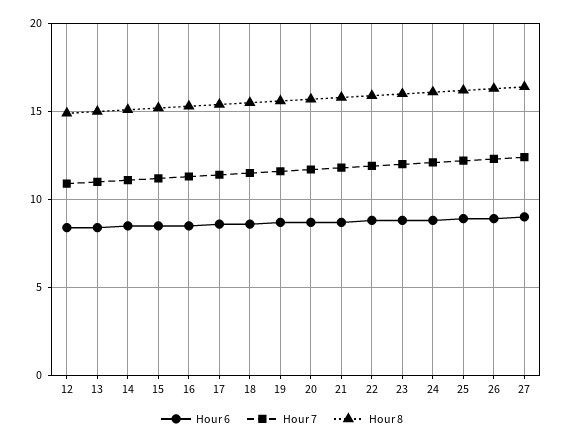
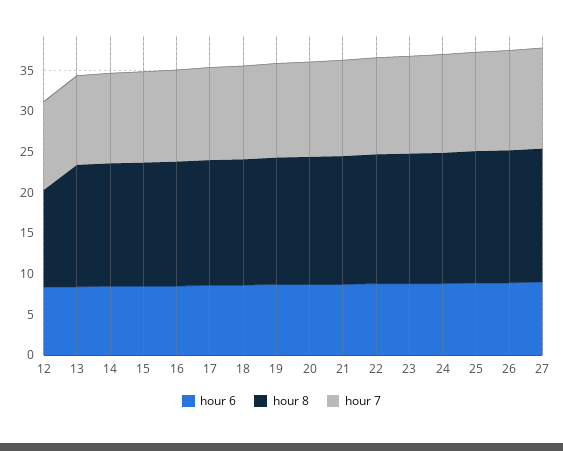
Hour 8, 12: 15 -> 12

